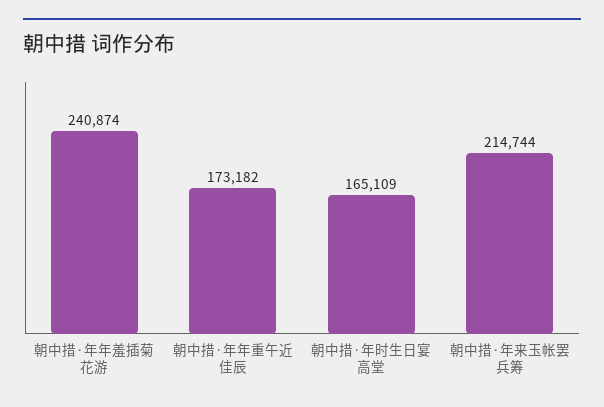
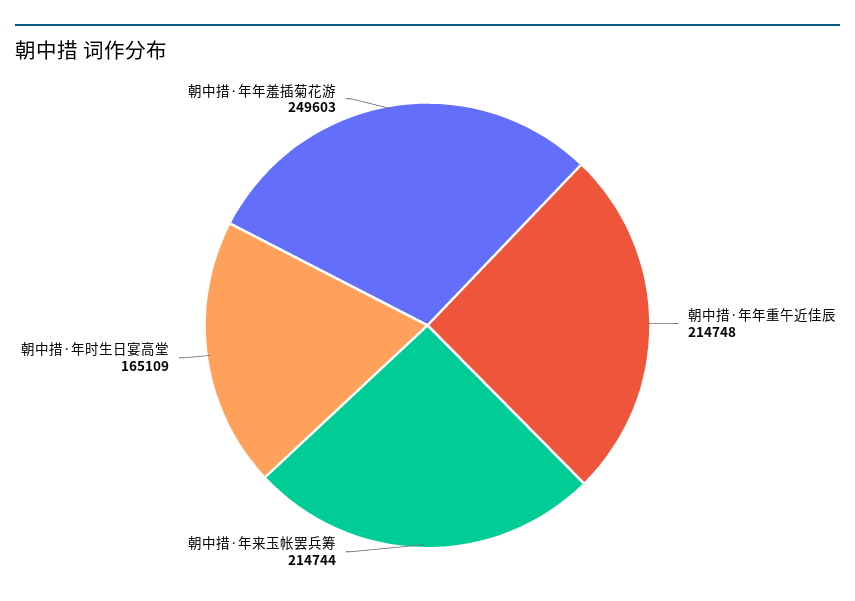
朝中措·年年羞插菊花游: 240874 -> 249603
朝中措·年年重午近佳辰: 173182 -> 214748

